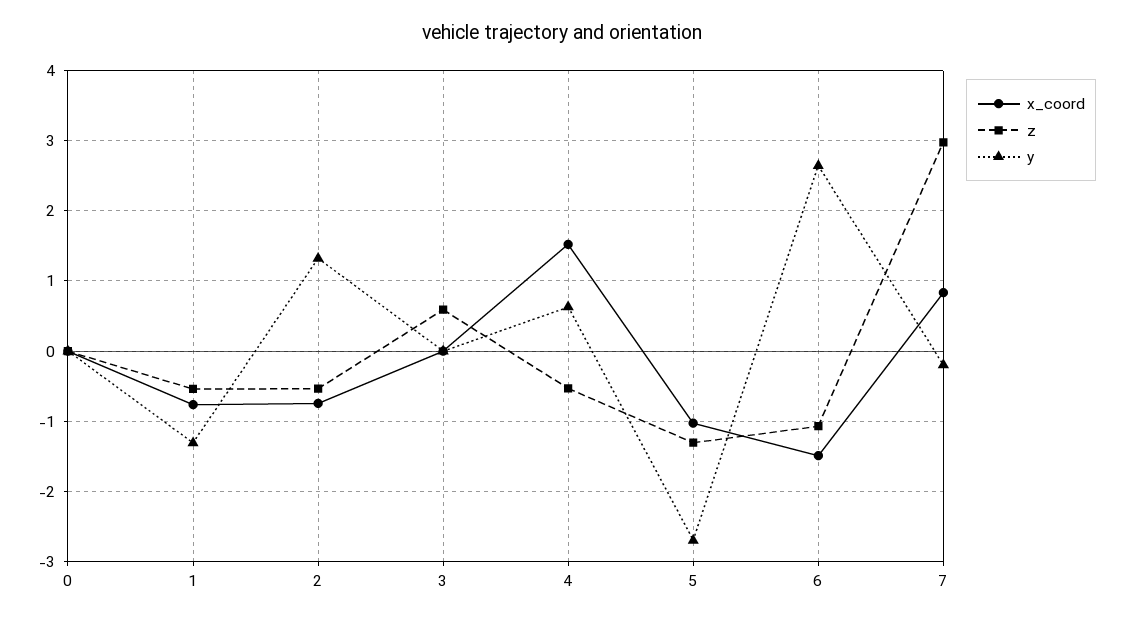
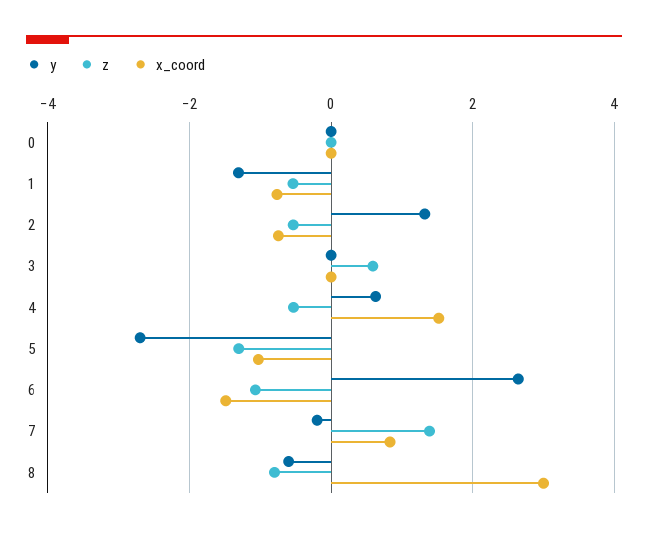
z, 7: 3 -> 1.4
y, 8: none -> -0.6
z, 8: none -> -0.8
x_coord, 8: none -> 3

